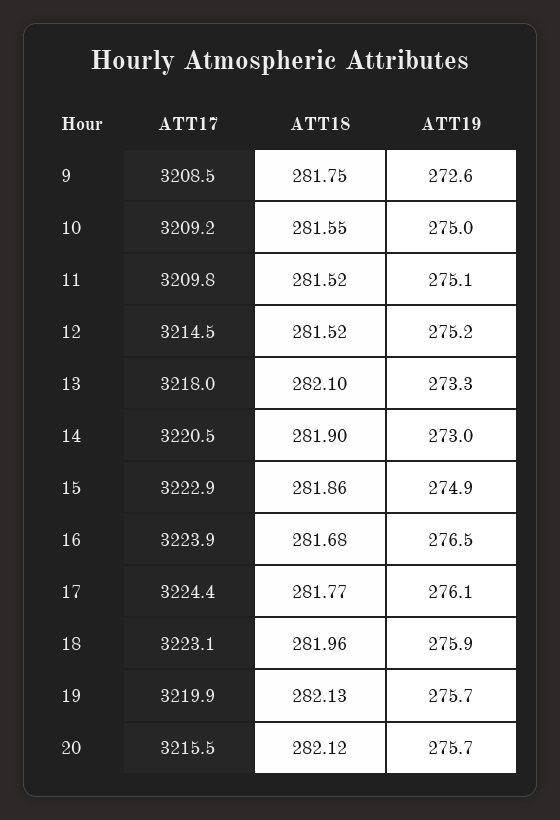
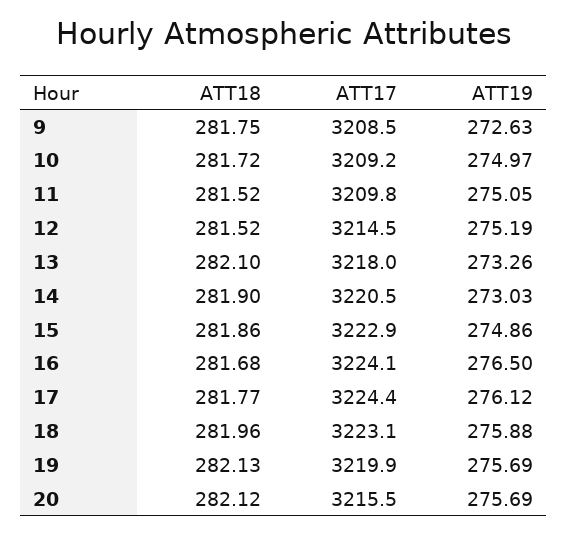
ATT18, 10: 281.55 -> 281.72
ATT17, 16: 3223.9 -> 3224.1

